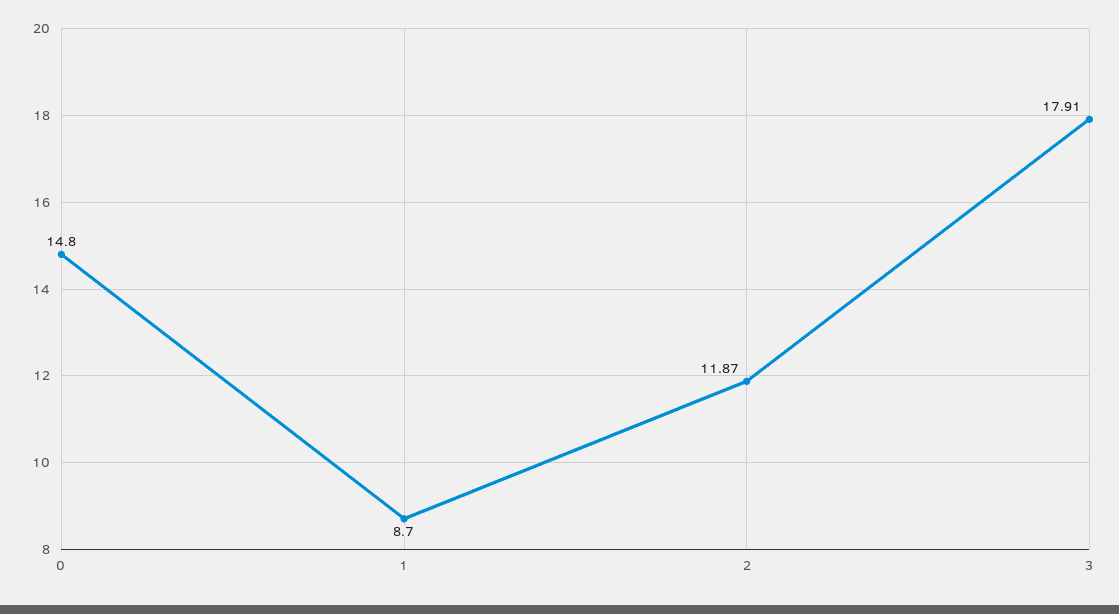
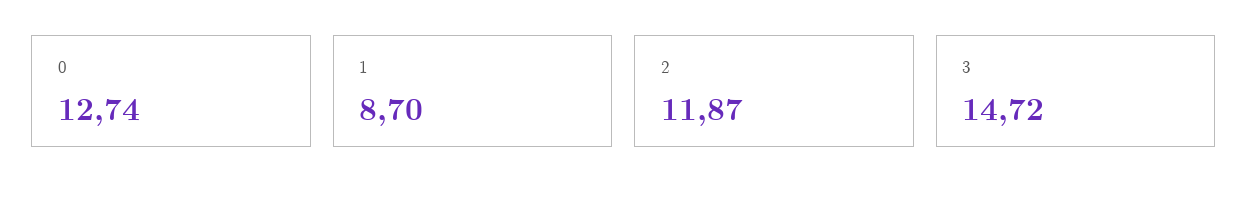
0: 14.8 -> 12.74
3: 17.91 -> 14.72

